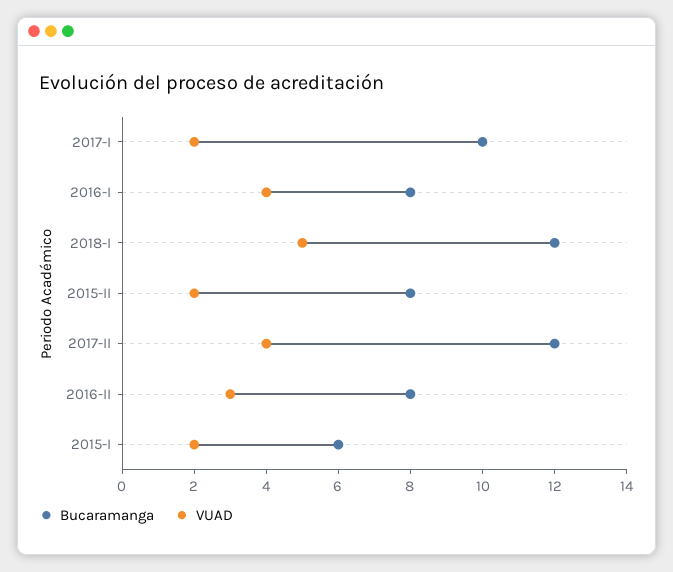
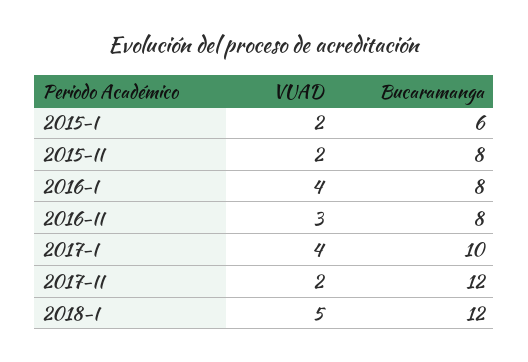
VUAD, 2017-I: 2 -> 4
VUAD, 2017-II: 4 -> 2

